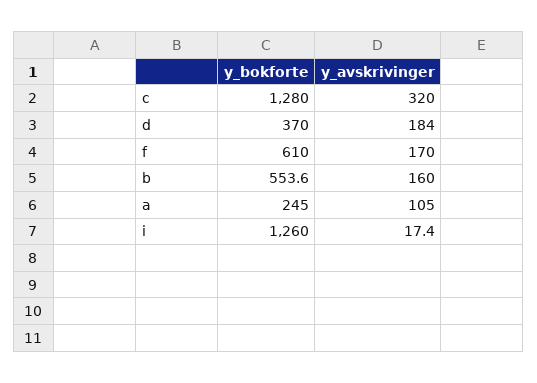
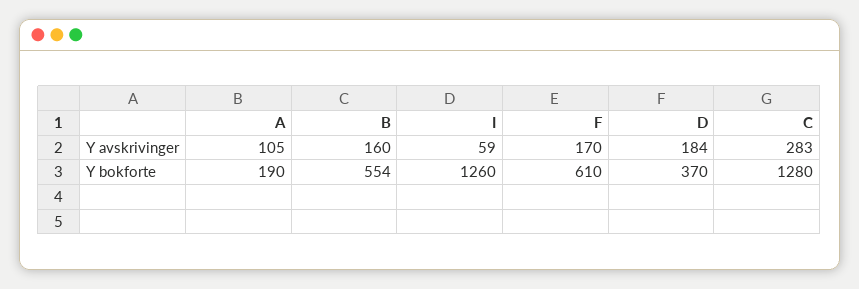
y_avskrivinger, c: 320 -> 283
y_bokforte, a: 245 -> 190
y_avskrivinger, i: 17.4 -> 59

